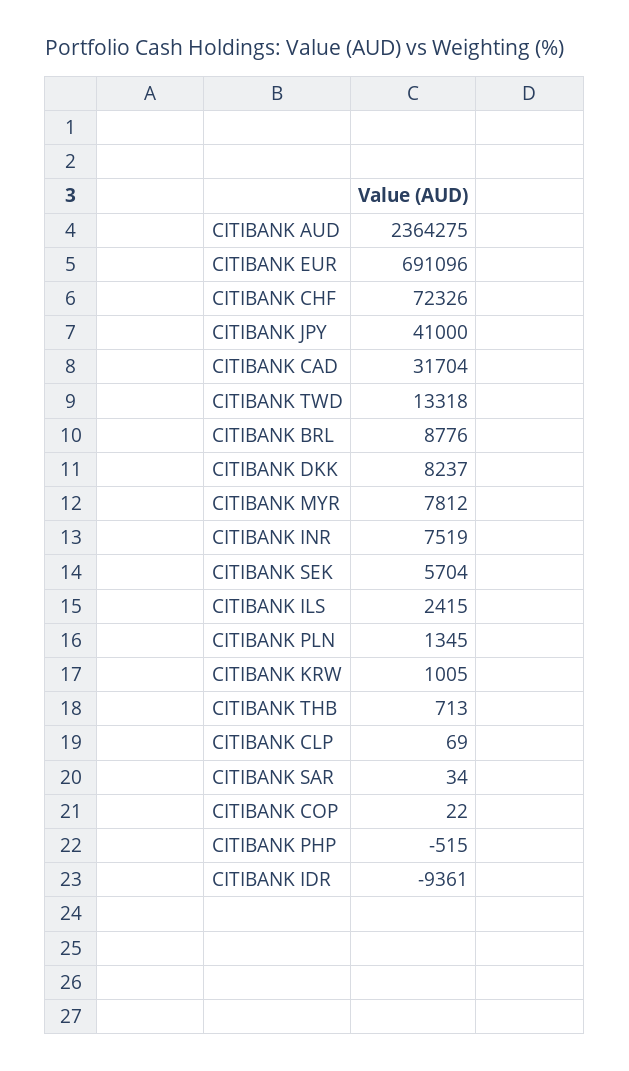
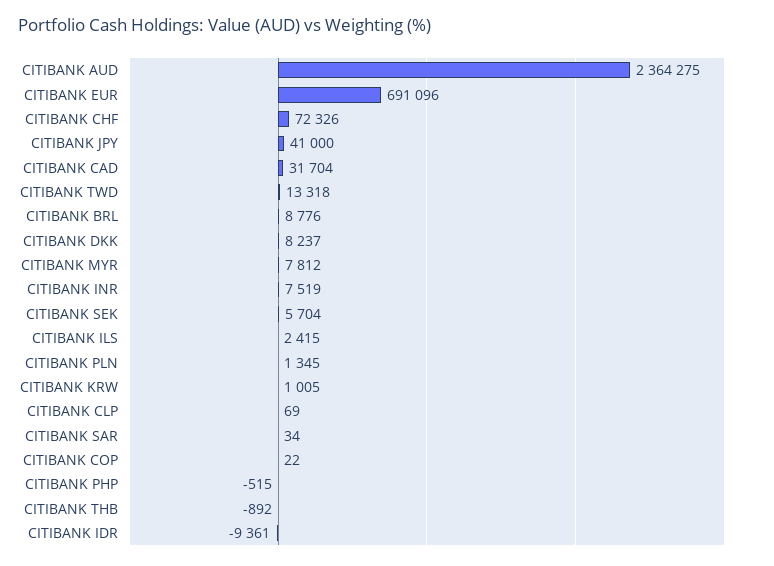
CITIBANK THB: 713 -> -892

